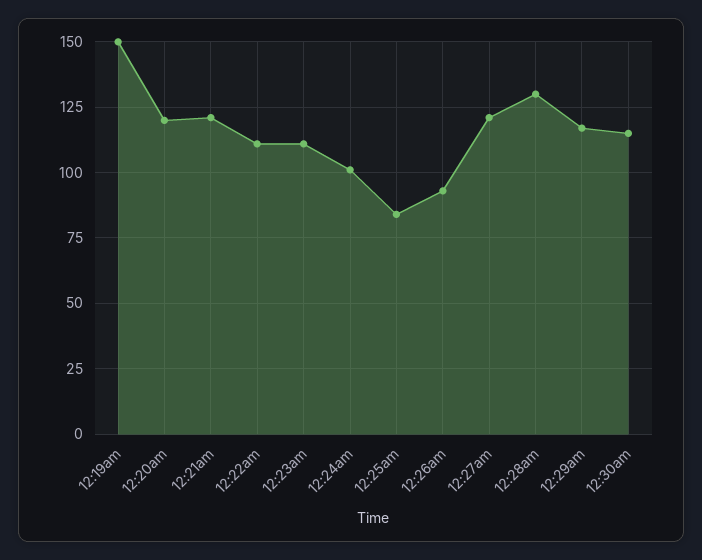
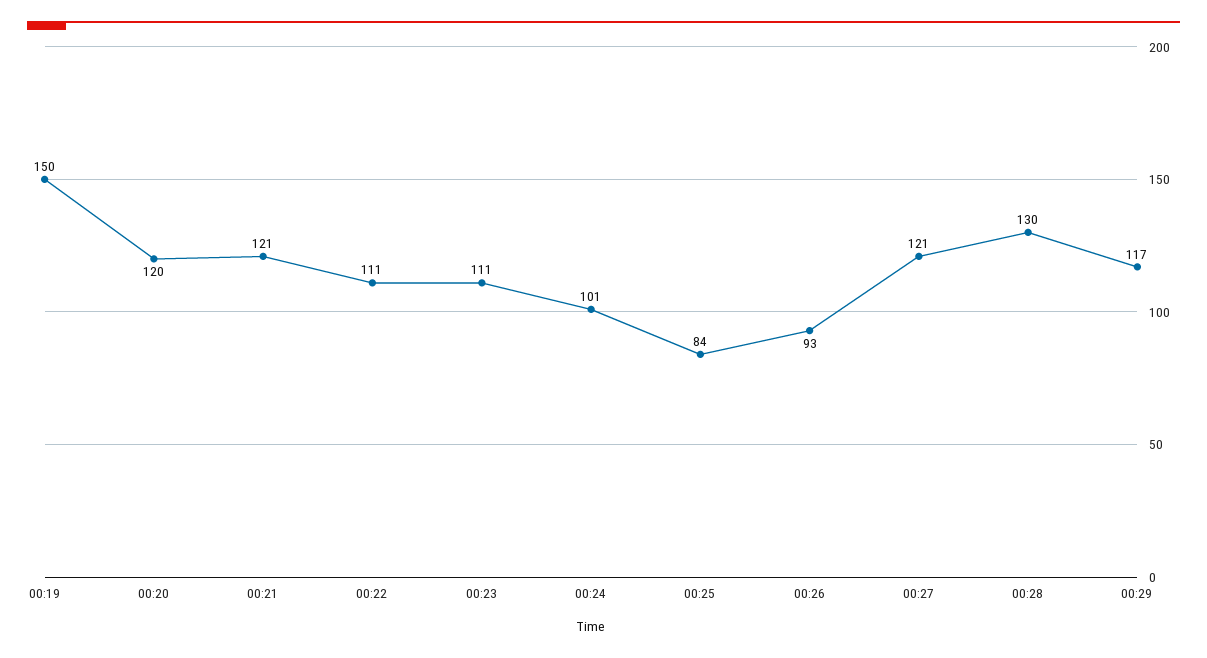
12:30am: 115 -> none

